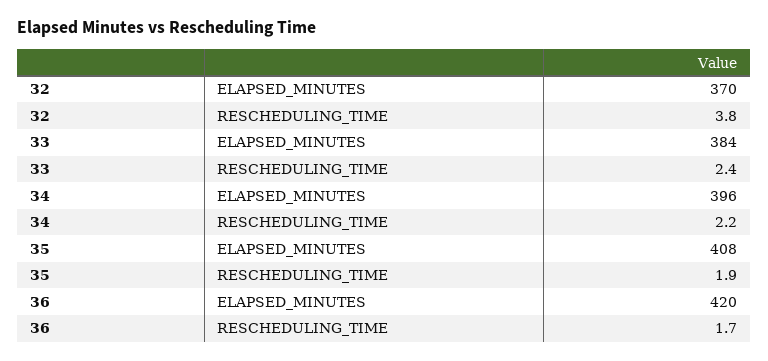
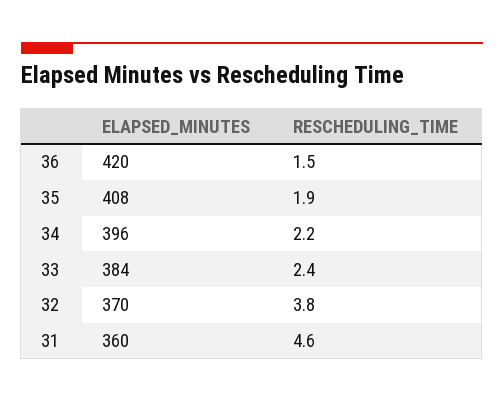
36, RESCHEDULING_TIME: 1.7 -> 1.5
31, ELAPSED_MINUTES: none -> 360
31, RESCHEDULING_TIME: none -> 4.6

